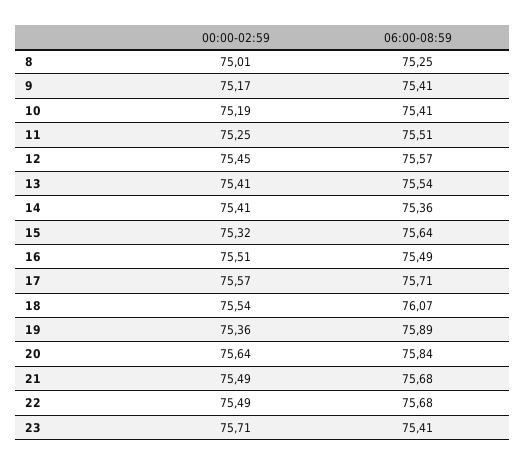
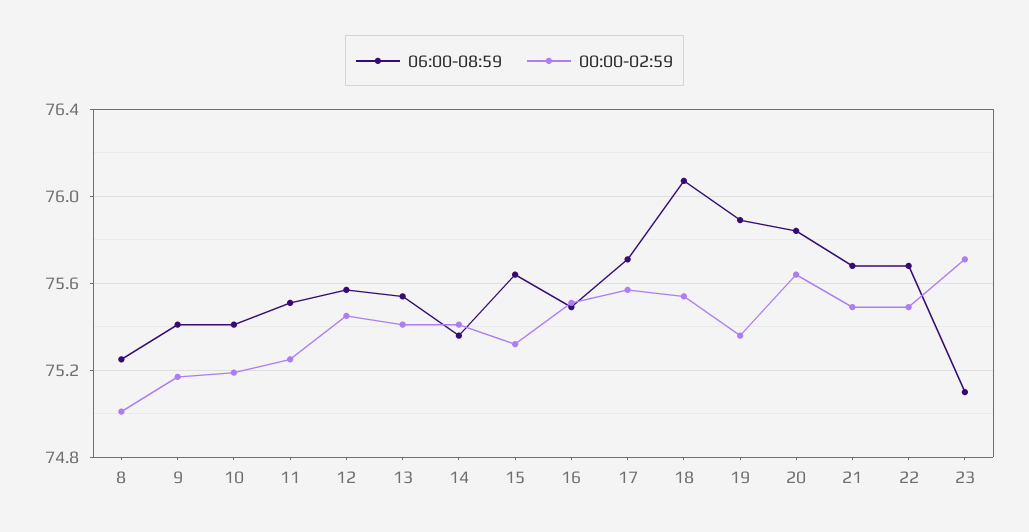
06:00-08:59, 23: 75.41 -> 75.1

